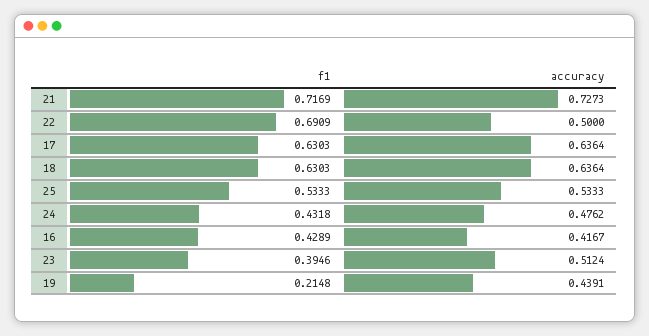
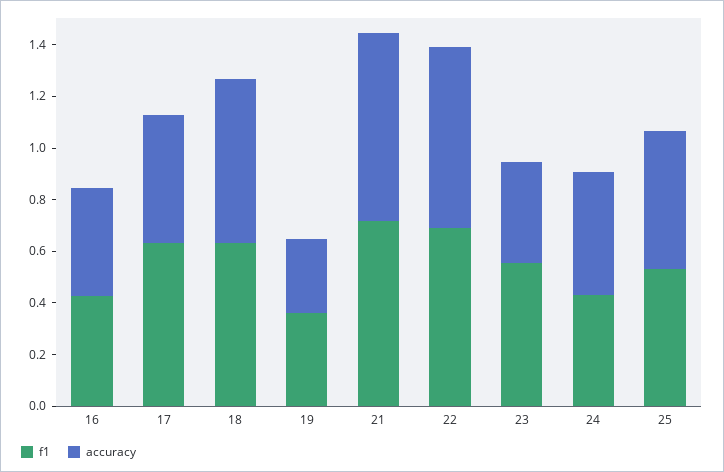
accuracy, 22: 0.5 -> 0.7
accuracy, 17: 0.6364 -> 0.5
f1, 23: 0.3946 -> 0.55
accuracy, 23: 0.5124 -> 0.4
f1, 19: 0.2148 -> 0.35
accuracy, 19: 0.4391 -> 0.3

